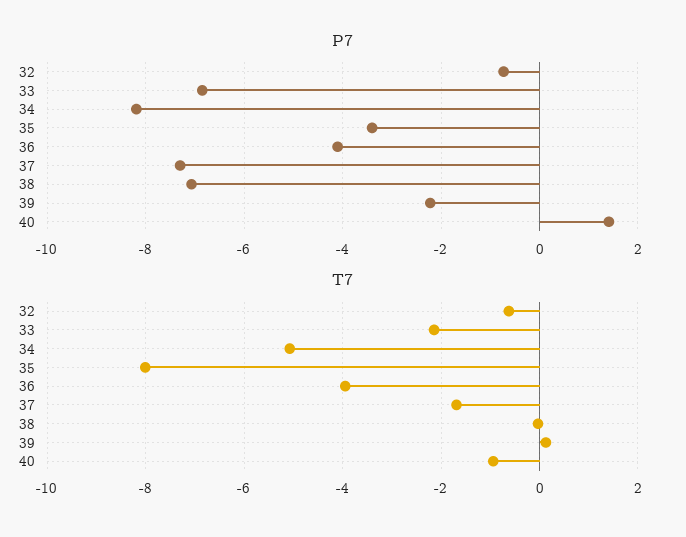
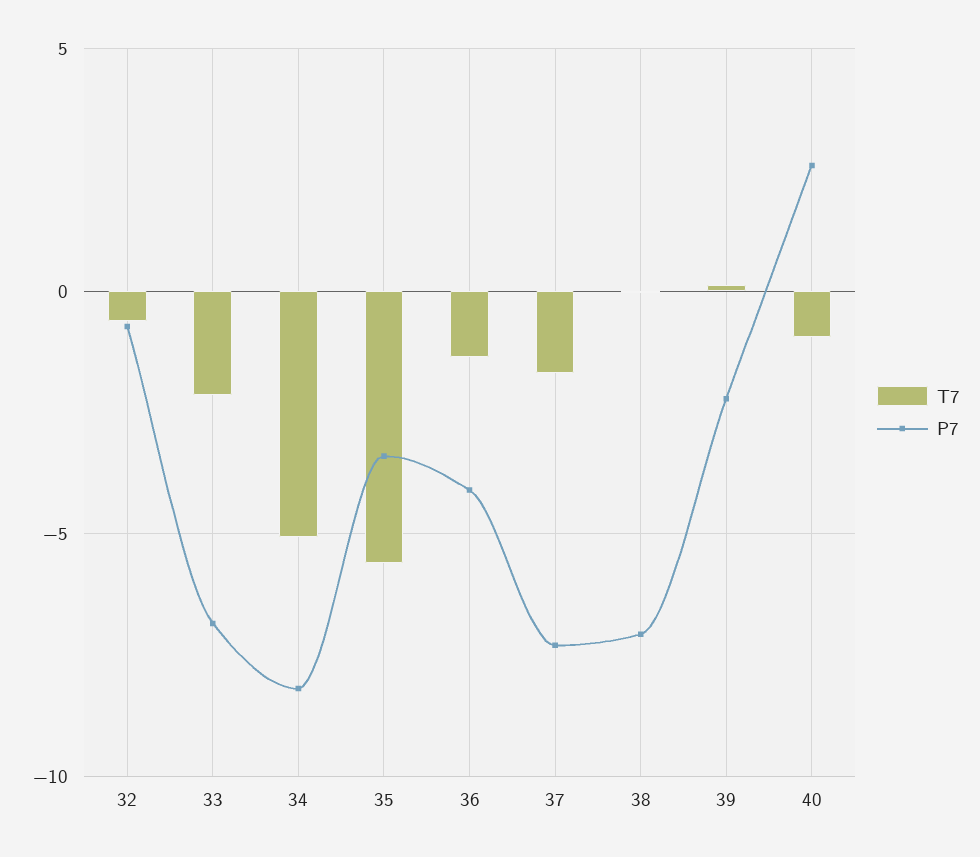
P7, 40: 1.4 -> 2.5
T7, 35: -8 -> -5.5
T7, 36: -4 -> -1.5

